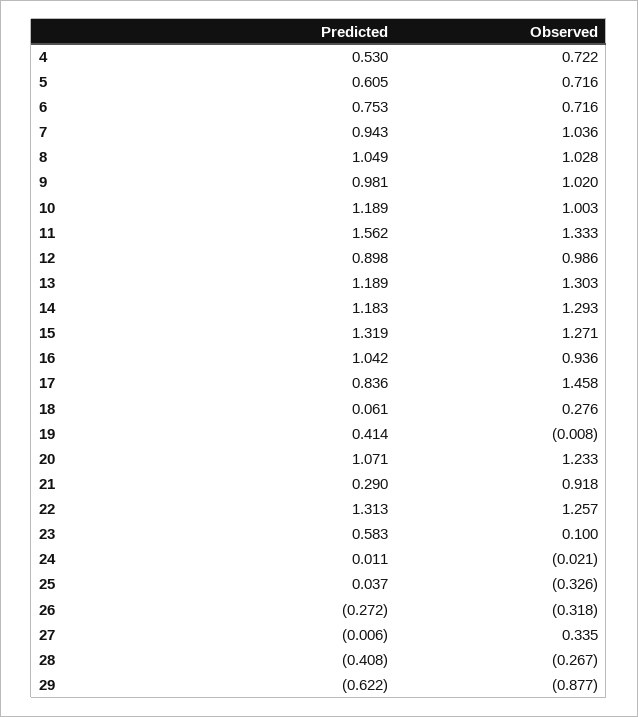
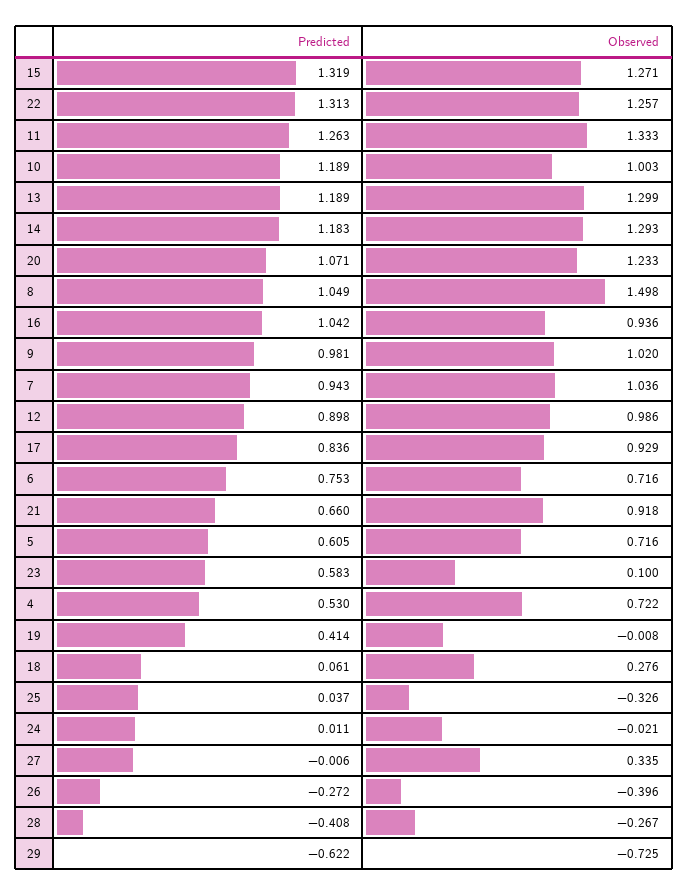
Observed, 8: 1.028 -> 1.498
Predicted, 11: 1.562 -> 1.263
Observed, 13: 1.303 -> 1.299
Observed, 17: 1.458 -> 0.929
Predicted, 21: 0.29 -> 0.66
Observed, 26: -0.318 -> -0.396
Observed, 29: -0.877 -> -0.725

